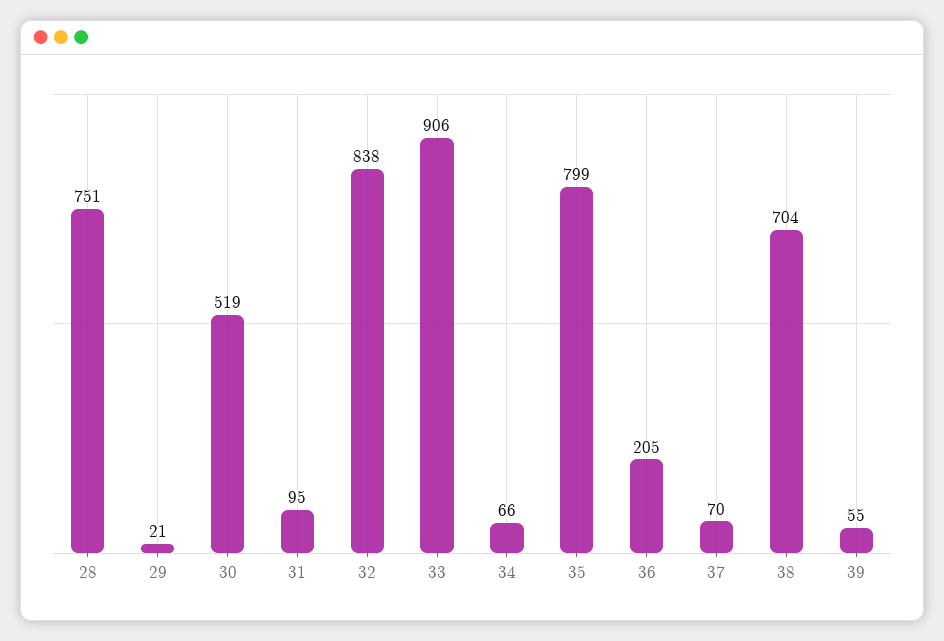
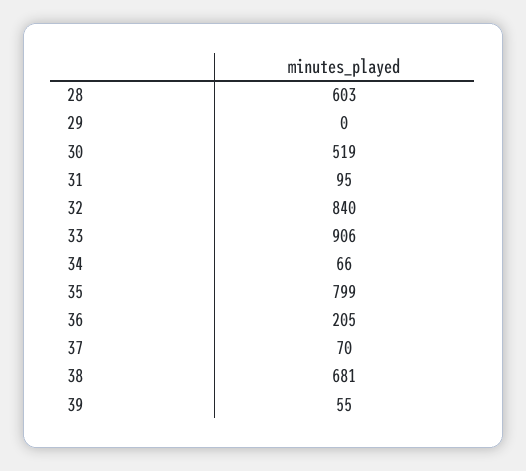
28: 751 -> 603
29: 21 -> 0
32: 838 -> 840
38: 704 -> 681

